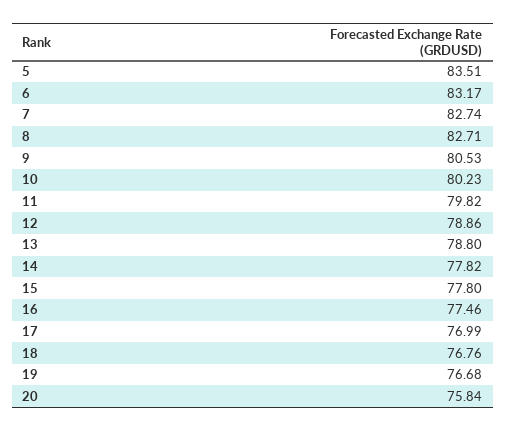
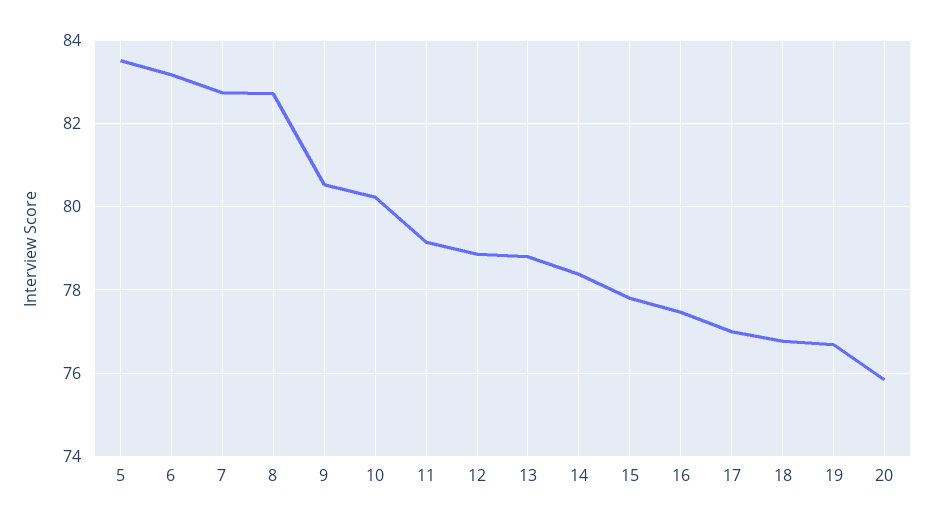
11: 79.82 -> 79.2
14: 77.82 -> 78.4

